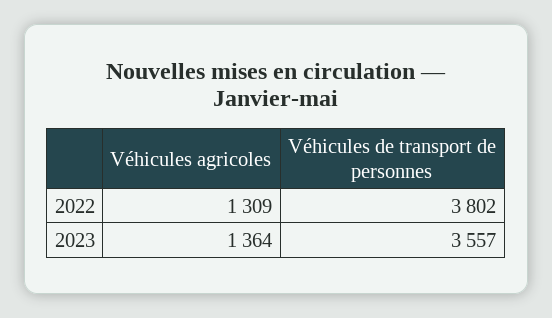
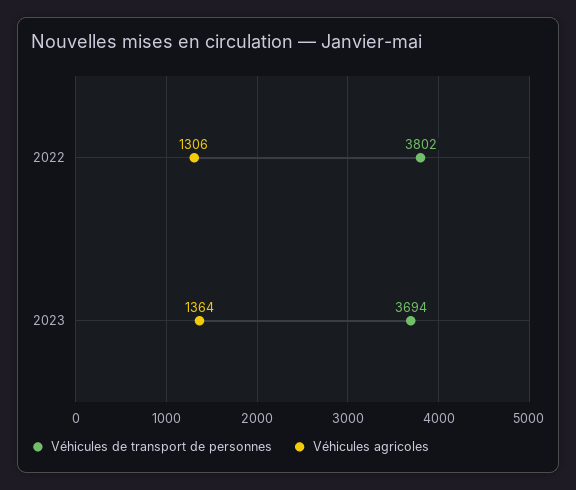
Véhicules agricoles, 2022: 1309 -> 1306
Véhicules de transport de personnes, 2023: 3557 -> 3694

